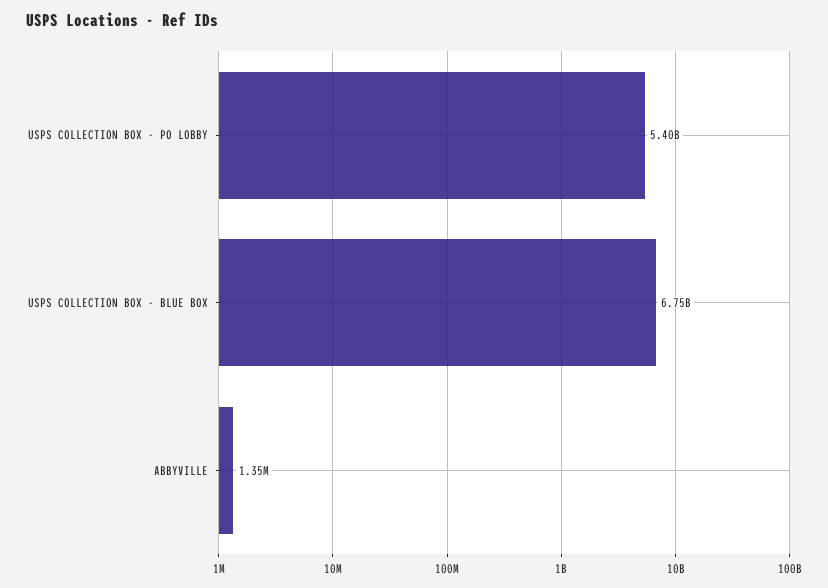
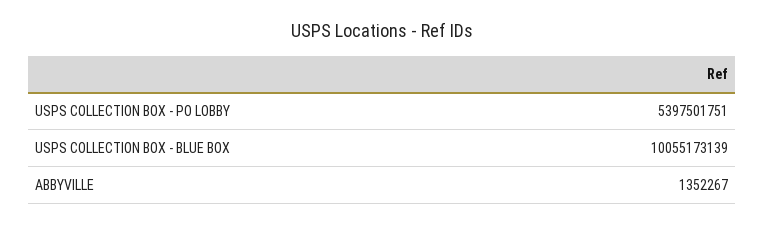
USPS COLLECTION BOX - BLUE BOX: 6750000000 -> 10055173139

